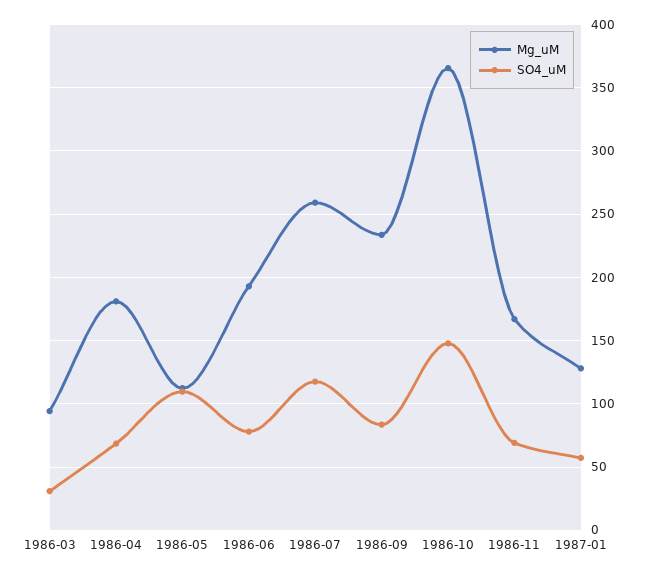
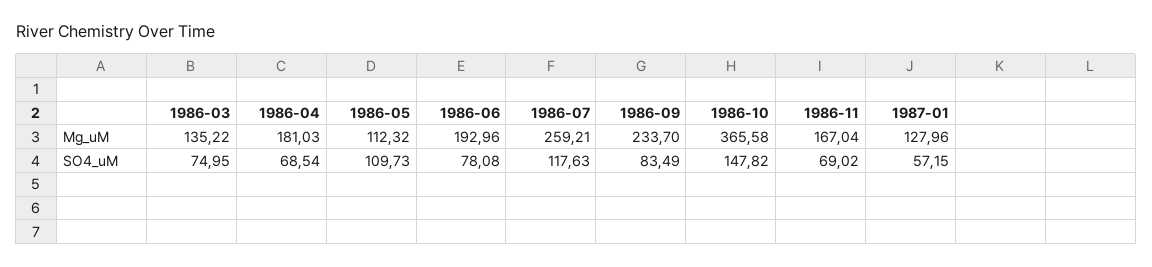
Mg_uM, 1986-03: 95 -> 135.22
SO4_uM, 1986-03: 30 -> 74.95

